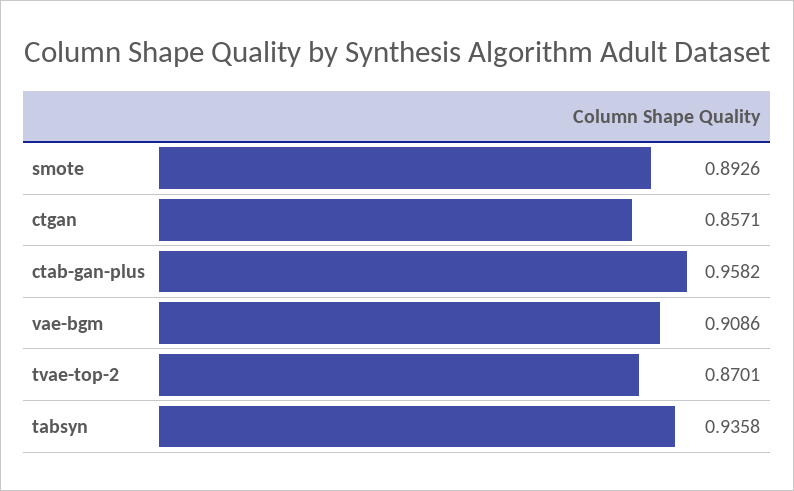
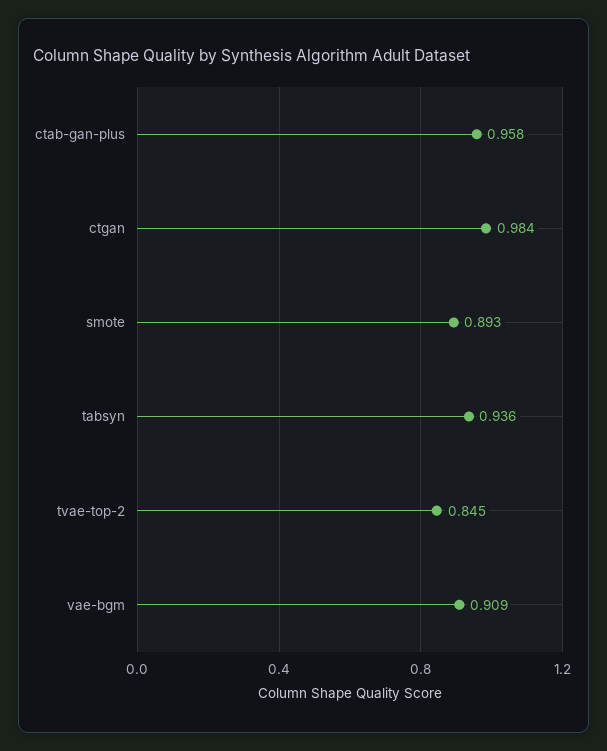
ctgan: 0.8571 -> 0.984
tvae-top-2: 0.8701 -> 0.845

